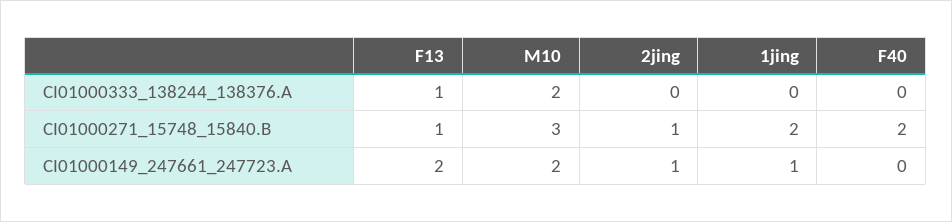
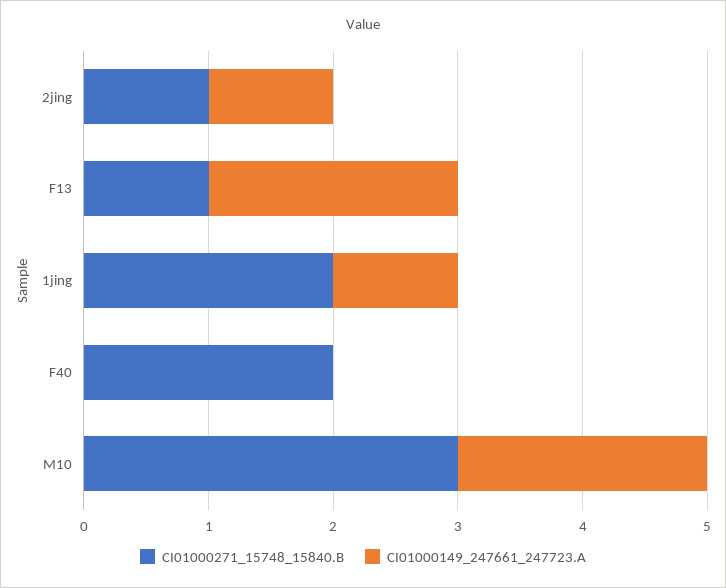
CI01000333_138244_138376.A, F13: 1 -> none
CI01000333_138244_138376.A, M10: 2 -> none
CI01000333_138244_138376.A, 2jing: 0 -> none
CI01000333_138244_138376.A, 1jing: 0 -> none
CI01000333_138244_138376.A, F40: 0 -> none

